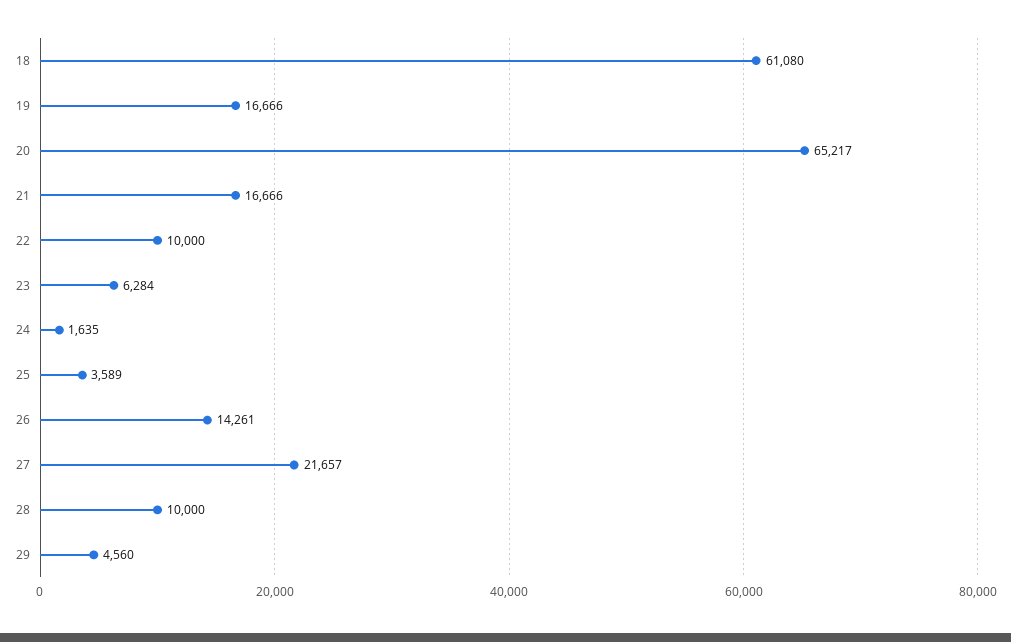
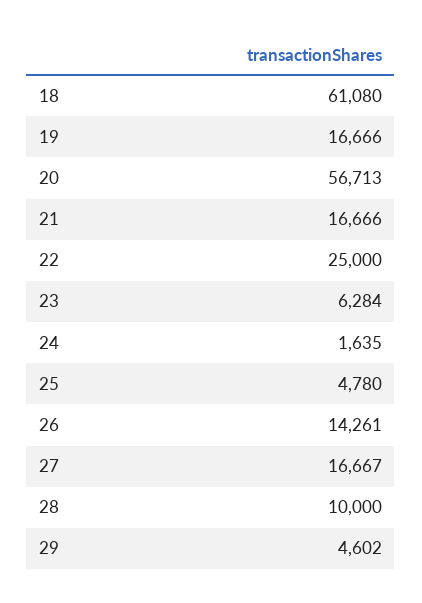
20: 65217 -> 56713
22: 10000 -> 25000
25: 3589 -> 4780
27: 21657 -> 16667
29: 4560 -> 4602

